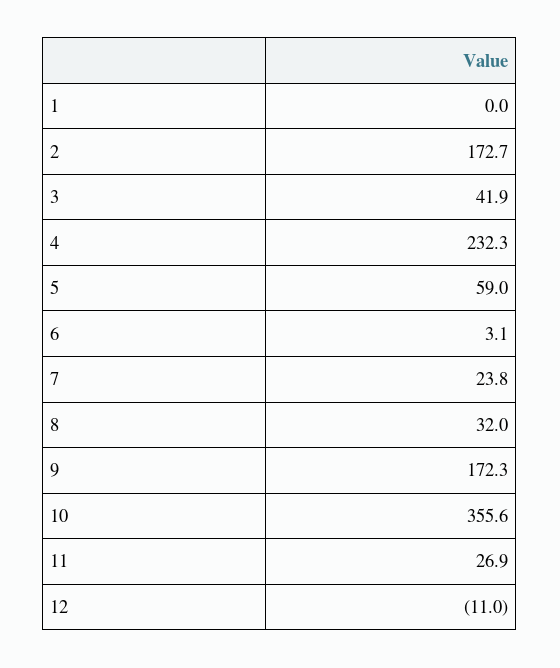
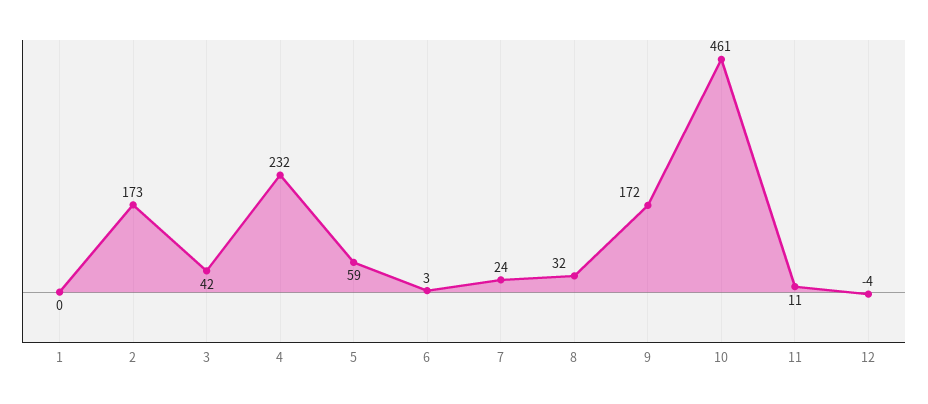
10: 355.6 -> 461
11: 26.9 -> 11
12: -11 -> -4

